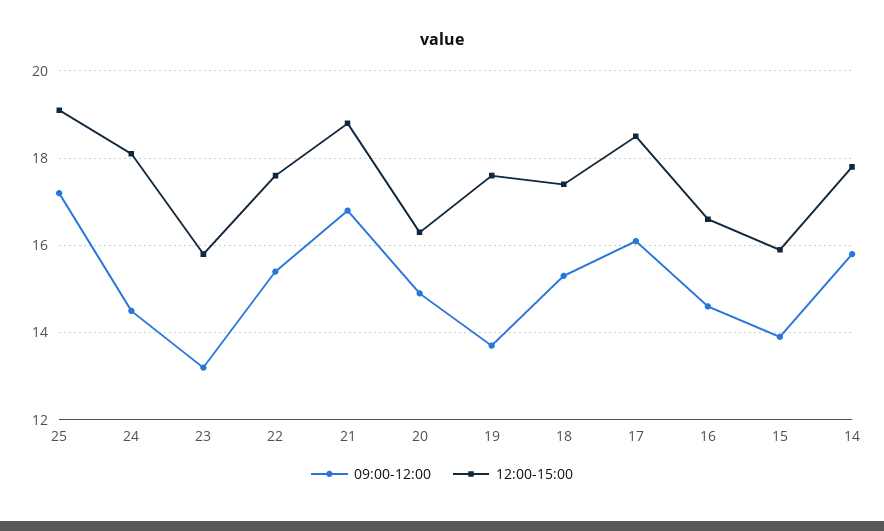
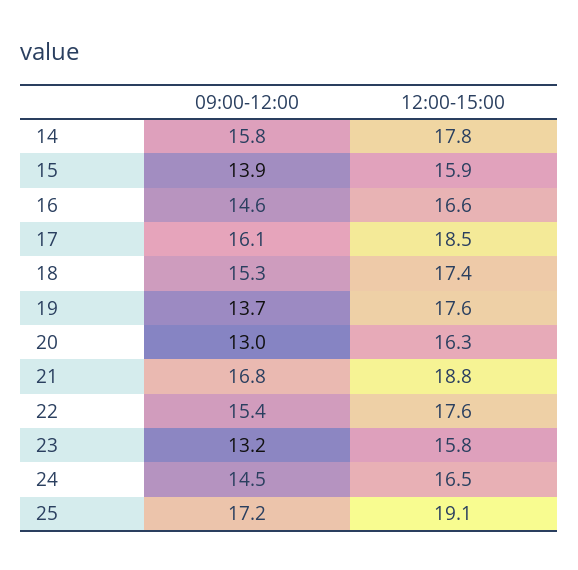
12:00-15:00, 24: 18 -> 16.5
09:00-12:00, 20: 15 -> 13

